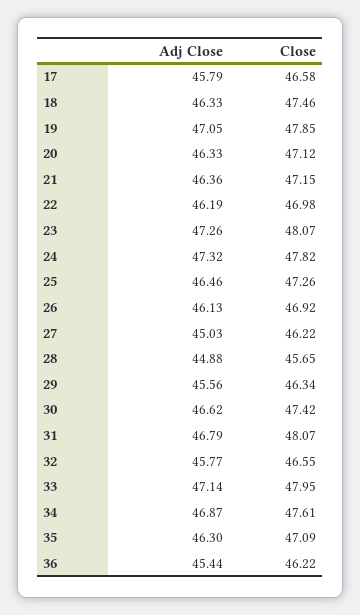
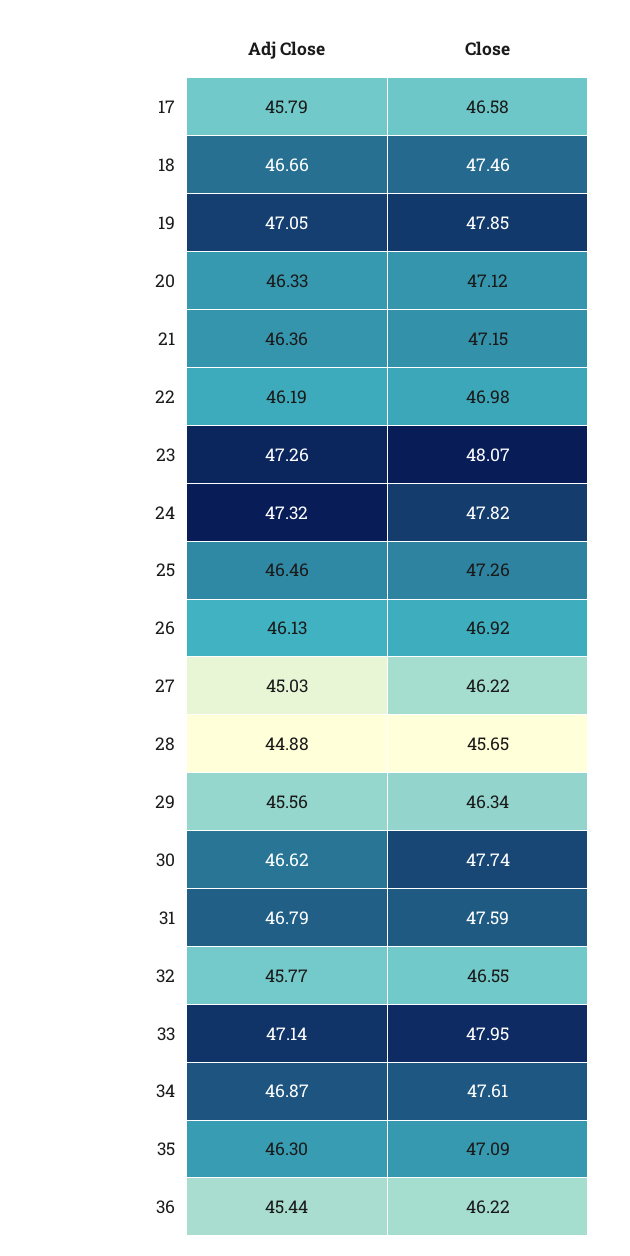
Adj Close, 18: 46.33 -> 46.66
Close, 30: 47.42 -> 47.74
Close, 31: 48.07 -> 47.59

